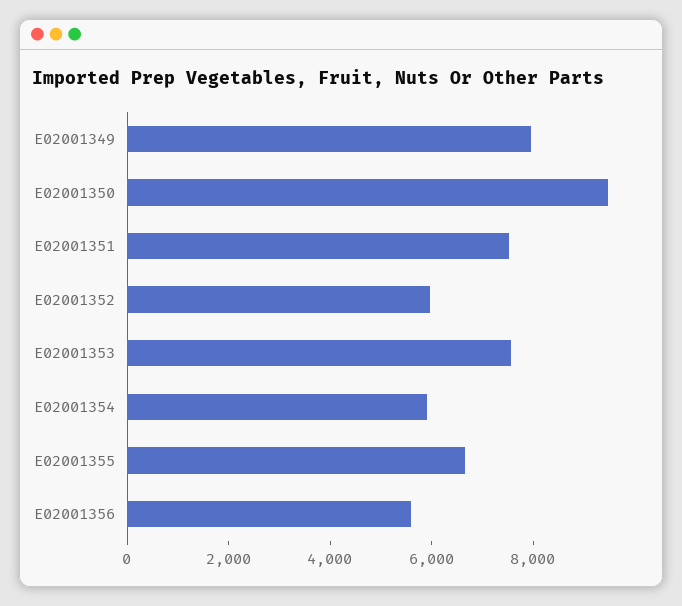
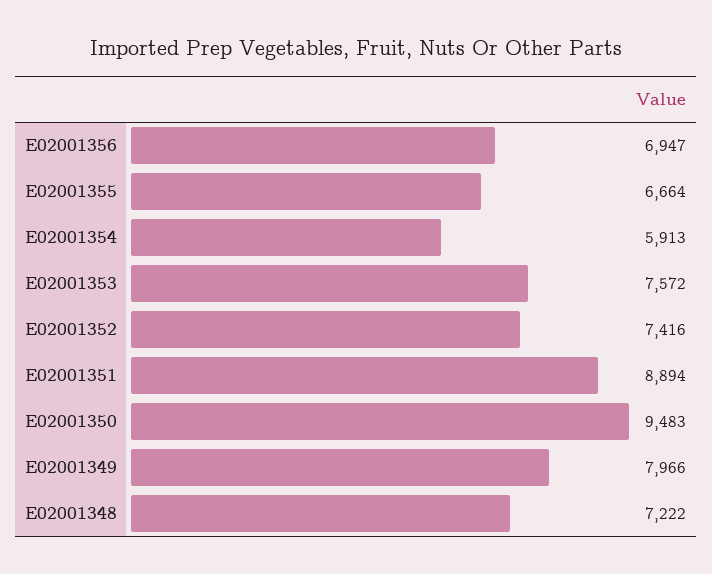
E02001351: 7500 -> 8894
E02001352: 6000 -> 7416
E02001356: 5500 -> 6947
E02001348: none -> 7222

